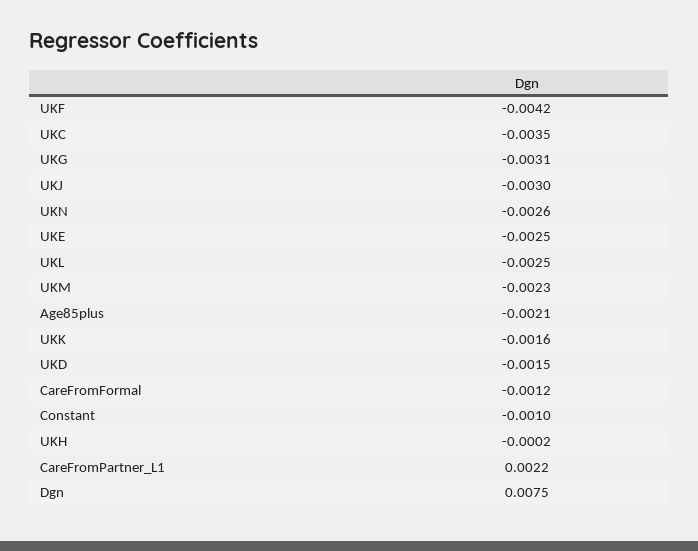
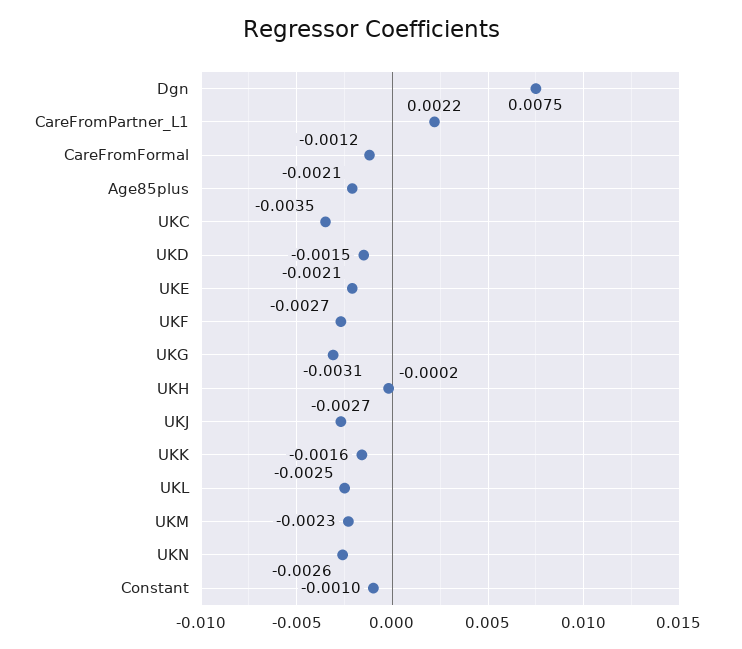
UKF: -0.0042 -> -0.0027
UKJ: -0.003 -> -0.0027
UKE: -0.0025 -> -0.0021

